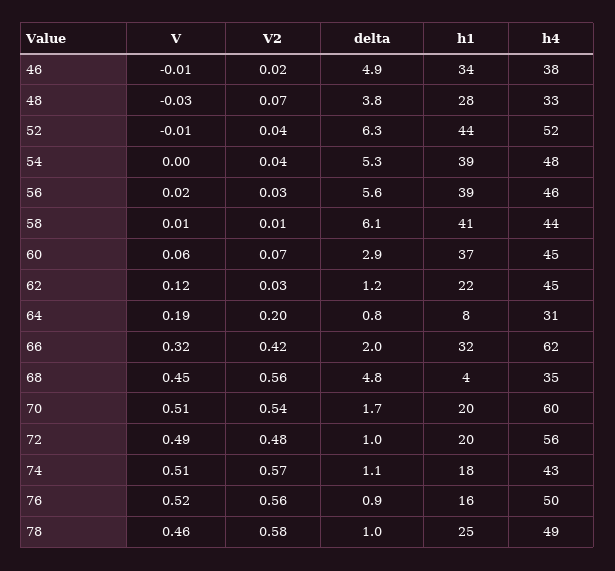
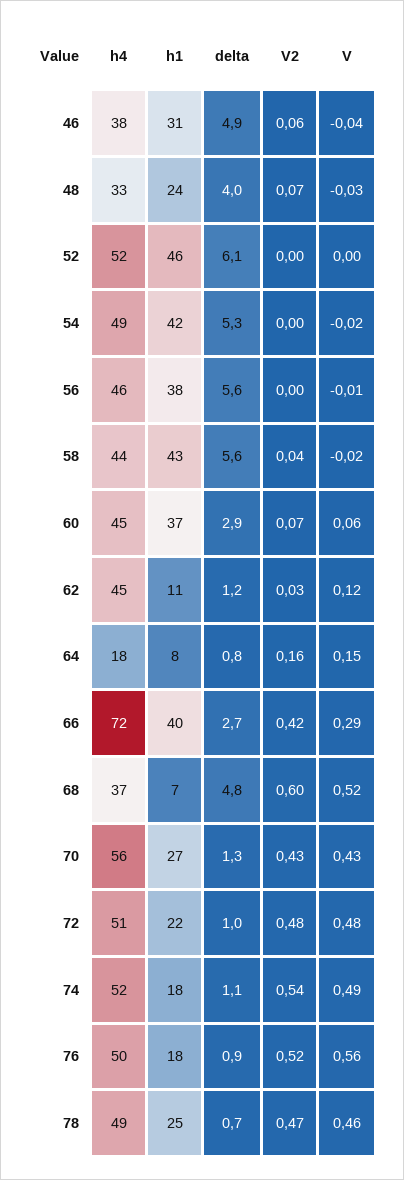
V, 46: -0.01 -> -0.04
V2, 46: 0.02 -> 0.06
h1, 46: 34 -> 31
delta, 48: 3.8 -> 4
h1, 48: 28 -> 24
V, 52: -0.01 -> 0
V2, 52: 0.04 -> 0
delta, 52: 6.3 -> 6.1
h1, 52: 44 -> 46
V, 54: 0 -> -0.02
V2, 54: 0.04 -> 0
h1, 54: 39 -> 42
h4, 54: 48 -> 49
V, 56: 0.02 -> -0.01
V2, 56: 0.03 -> 0
h1, 56: 39 -> 38
V, 58: 0.01 -> -0.02
V2, 58: 0.01 -> 0.04
delta, 58: 6.1 -> 5.6
h1, 58: 41 -> 43
h1, 62: 22 -> 11
V, 64: 0.19 -> 0.15
V2, 64: 0.2 -> 0.16
h4, 64: 31 -> 18
V, 66: 0.32 -> 0.29
delta, 66: 2 -> 2.7
h1, 66: 32 -> 40
h4, 66: 62 -> 72
V, 68: 0.45 -> 0.52
V2, 68: 0.56 -> 0.6
h1, 68: 4 -> 7
h4, 68: 35 -> 37
V, 70: 0.51 -> 0.43
V2, 70: 0.54 -> 0.43
delta, 70: 1.7 -> 1.3
h1, 70: 20 -> 27
h4, 70: 60 -> 56
V, 72: 0.49 -> 0.48
h1, 72: 20 -> 22
h4, 72: 56 -> 51
V, 74: 0.51 -> 0.49
V2, 74: 0.57 -> 0.54
h4, 74: 43 -> 52
V, 76: 0.52 -> 0.56
V2, 76: 0.56 -> 0.52
h1, 76: 16 -> 18
V2, 78: 0.58 -> 0.47
delta, 78: 1 -> 0.7

